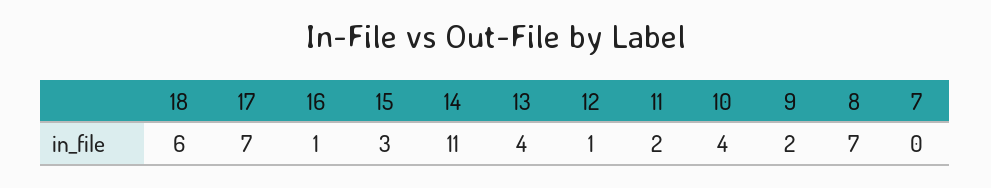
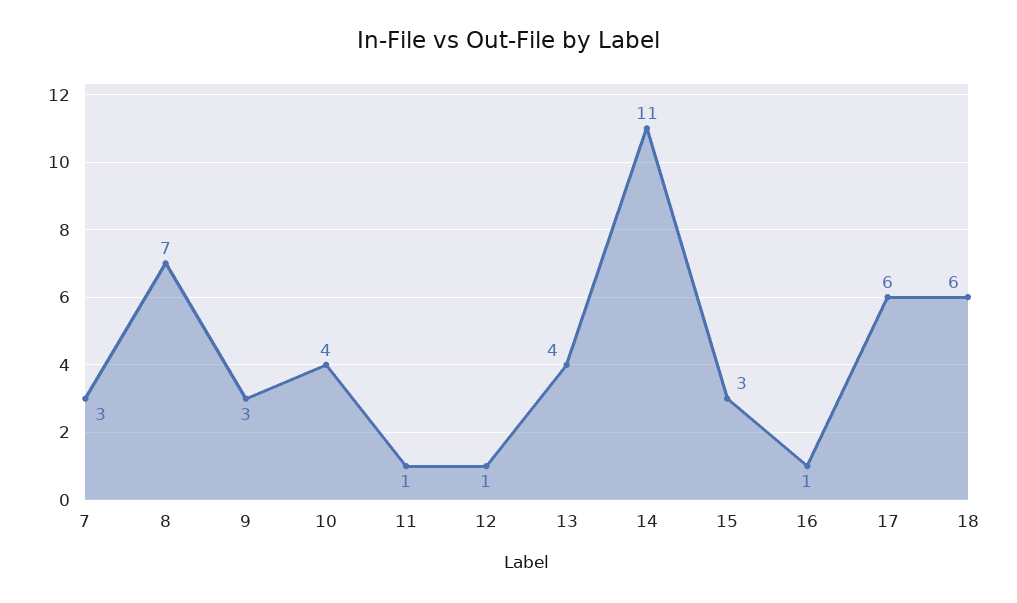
17: 7 -> 6
11: 2 -> 1
9: 2 -> 3
7: 0 -> 3

